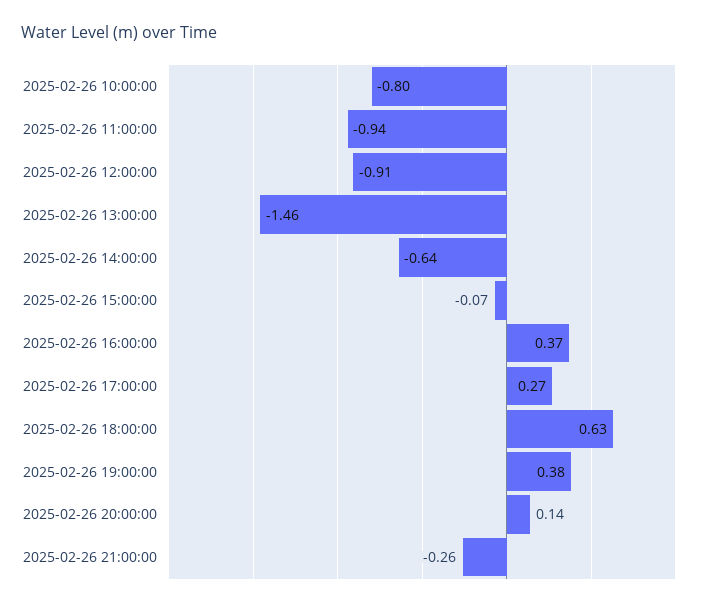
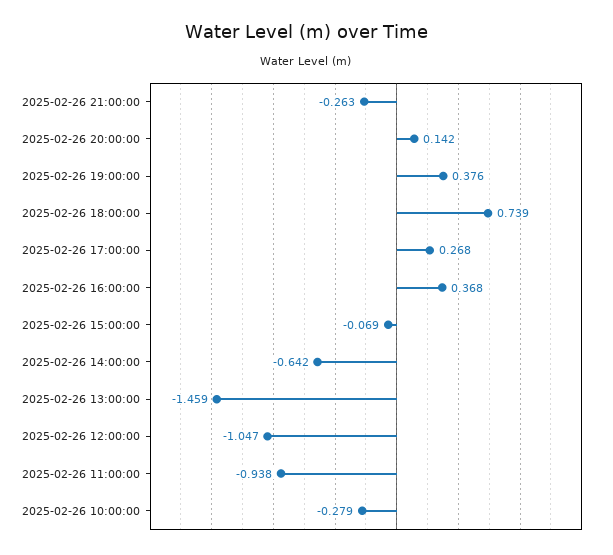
2025-02-26 10:00:00: -0.8 -> -0.279
2025-02-26 12:00:00: -0.91 -> -1.047
2025-02-26 18:00:00: 0.63 -> 0.739

